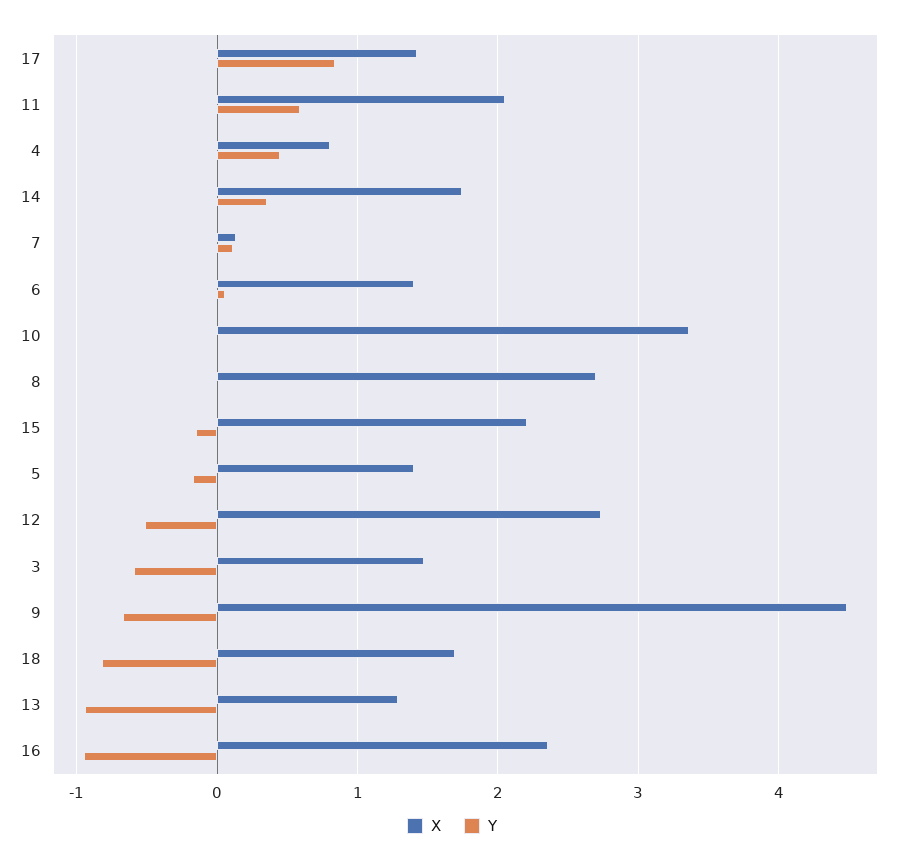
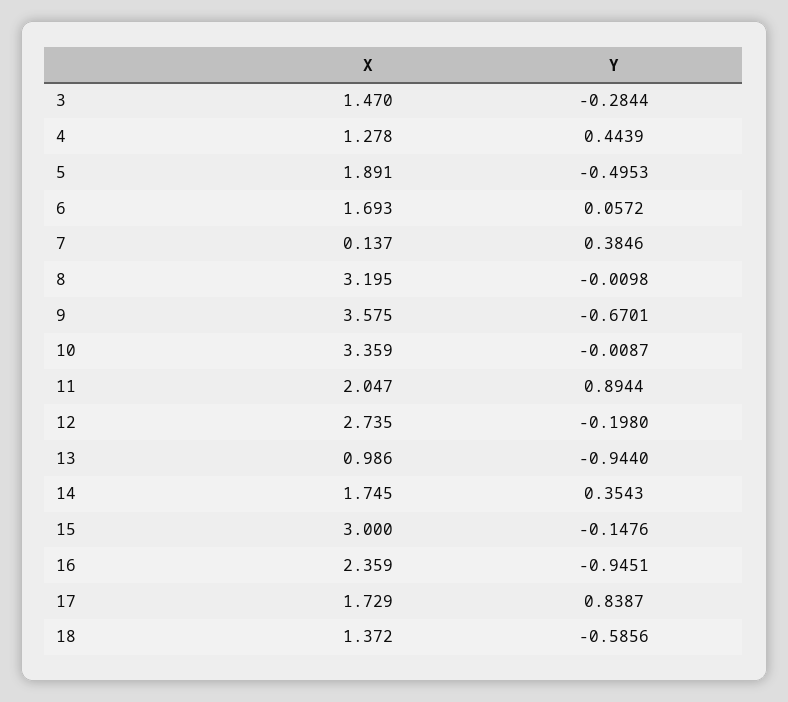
X, 17: 1.4 -> 1.729
Y, 11: 0.6 -> 0.8944
X, 4: 0.8 -> 1.278
Y, 7: 0.1 -> 0.3846
X, 6: 1.4 -> 1.693
X, 8: 2.7 -> 3.195
X, 15: 2.2 -> 3
X, 5: 1.4 -> 1.891
Y, 5: -0.2 -> -0.4953
Y, 12: -0.5 -> -0.198
Y, 3: -0.6 -> -0.2844
X, 9: 4.5 -> 3.575
X, 18: 1.7 -> 1.372
Y, 18: -0.8 -> -0.5856
X, 13: 1.3 -> 0.986

